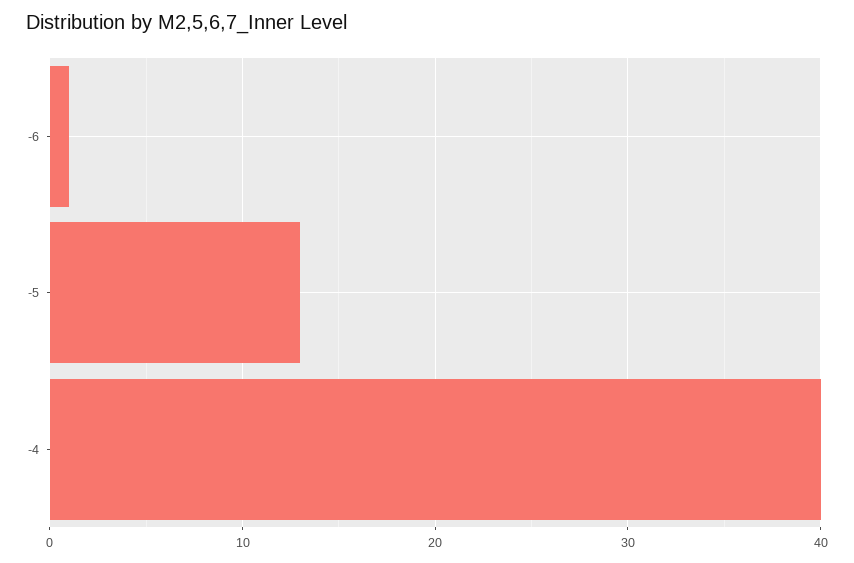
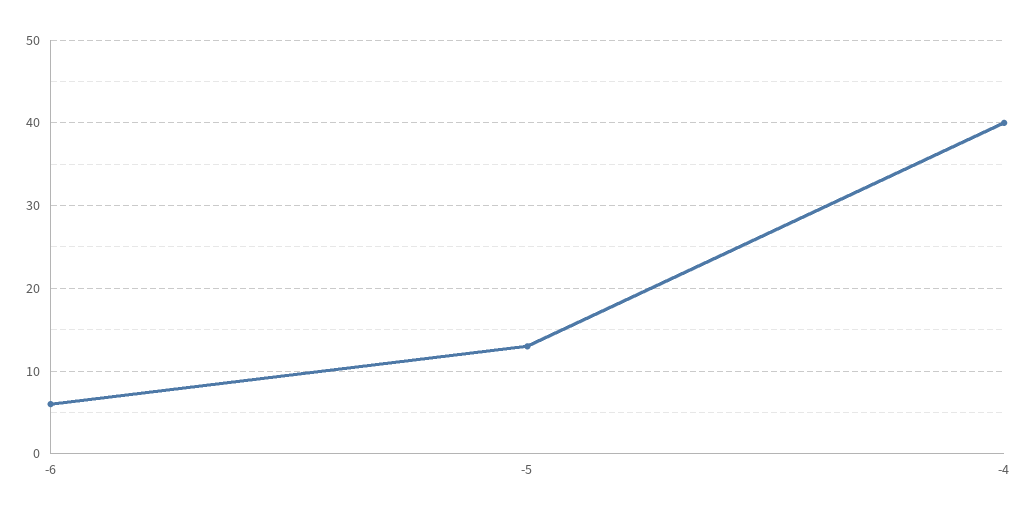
-6: 1 -> 6

